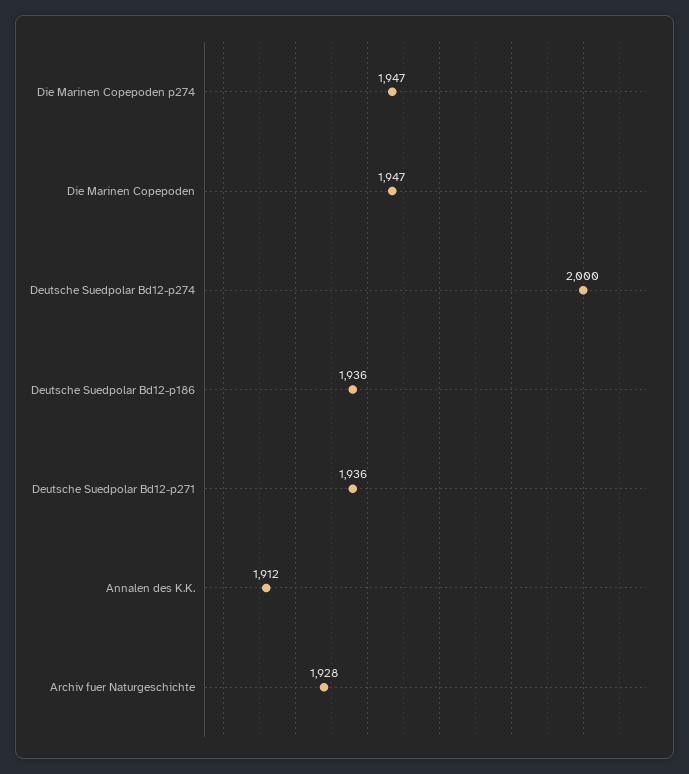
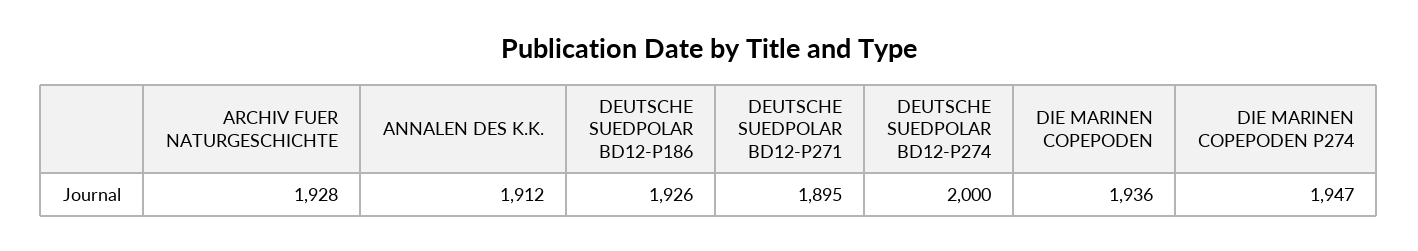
Die Marinen Copepoden: 1947 -> 1936
Deutsche Suedpolar Bd12-p186: 1936 -> 1926
Deutsche Suedpolar Bd12-p271: 1936 -> 1895

